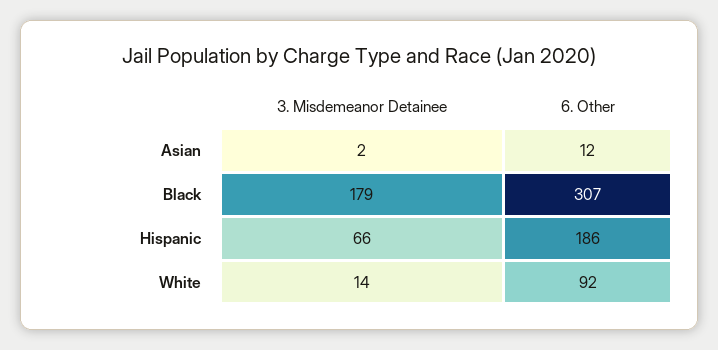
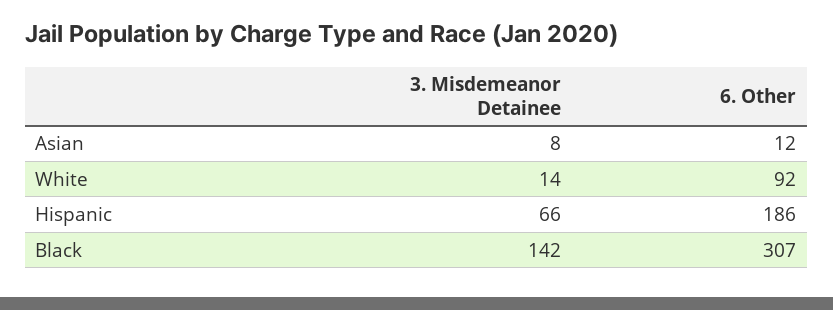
3. Misdemeanor Detainee, Asian: 2 -> 8
3. Misdemeanor Detainee, Black: 179 -> 142

